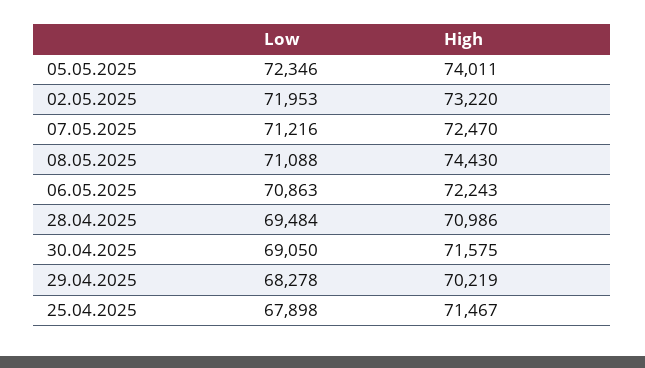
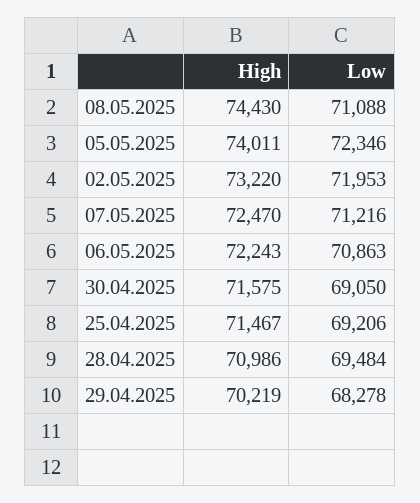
Low, 25.04.2025: 67898 -> 69206

